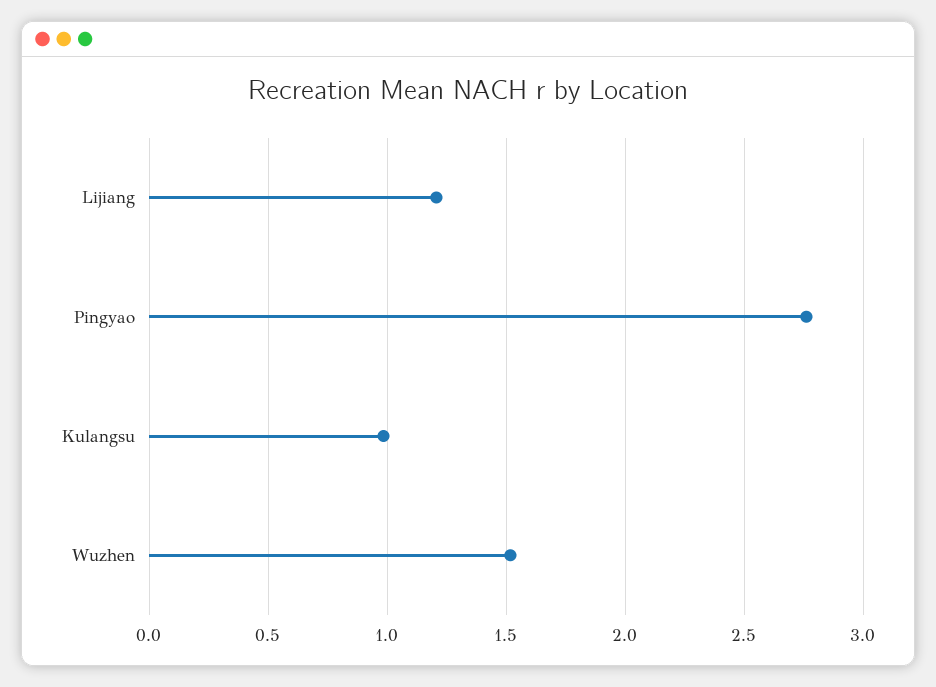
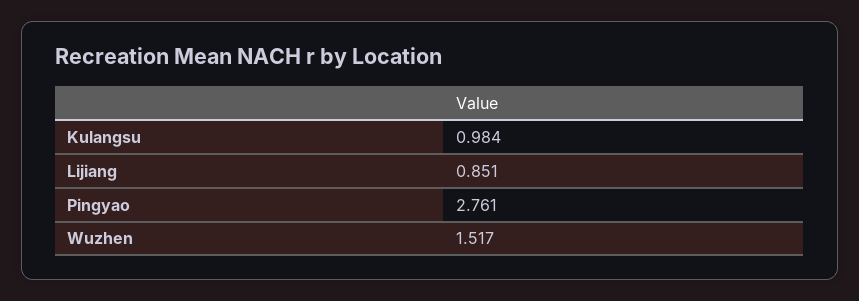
Lijiang: 1.2 -> 0.851

